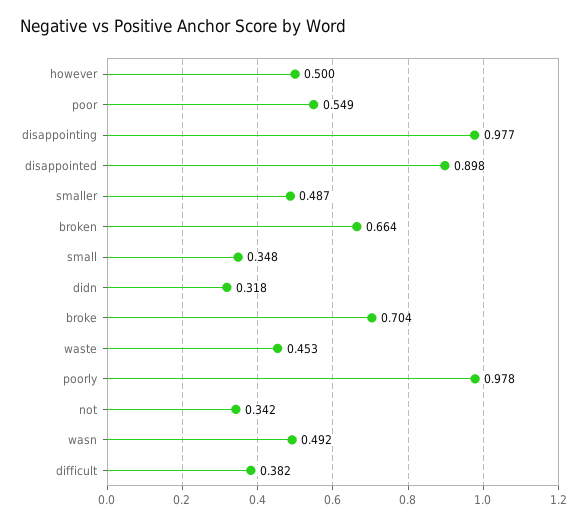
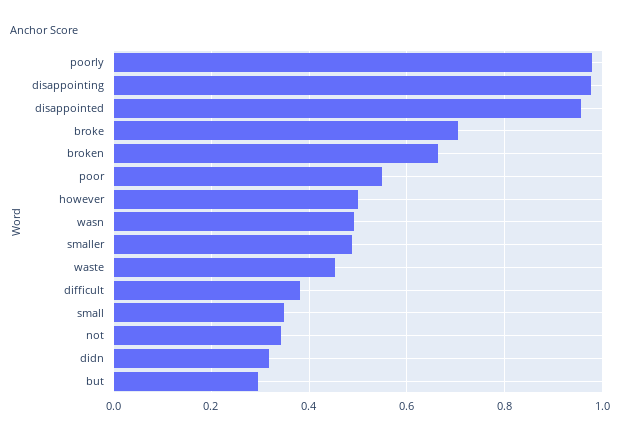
disappointed: 0.898 -> 0.96
but: none -> 0.3

